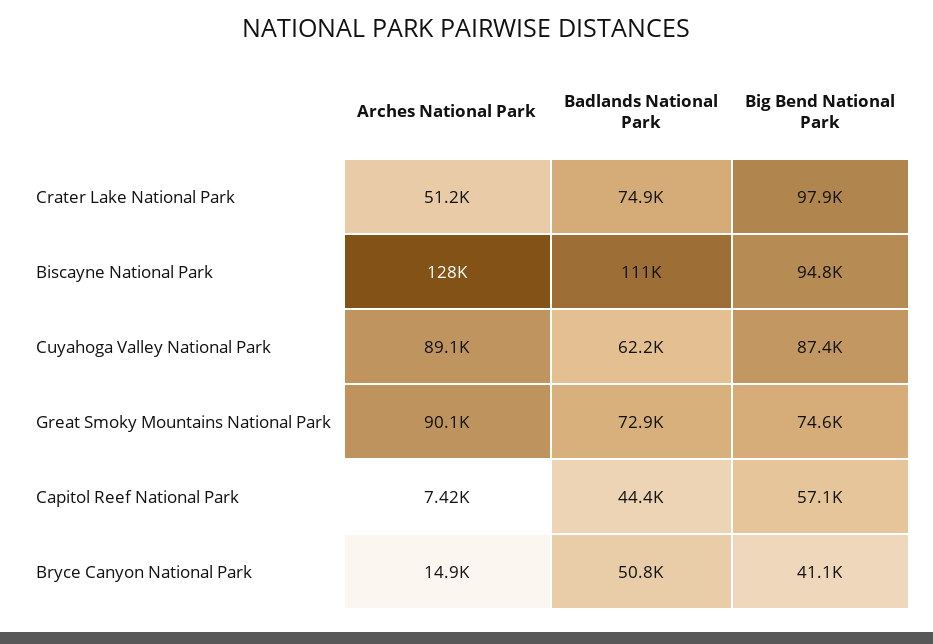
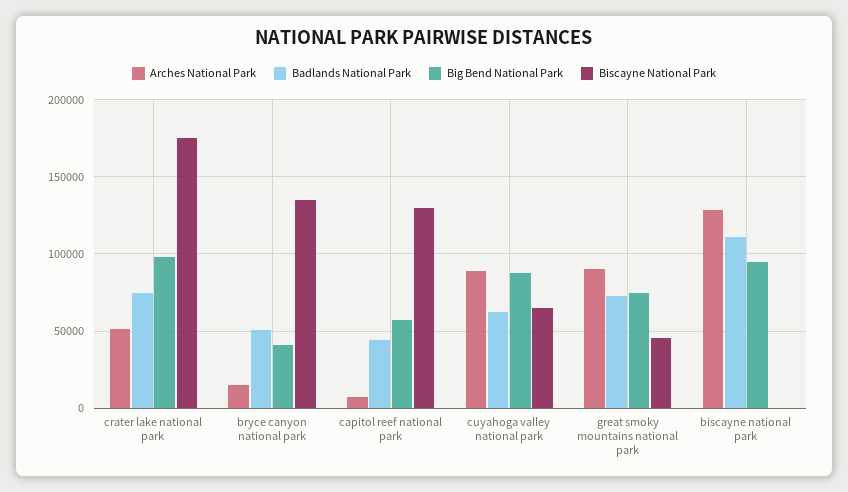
Biscayne National Park, Crater Lake National Park: none -> 175000
Biscayne National Park, Bryce Canyon National Park: none -> 135000
Biscayne National Park, Capitol Reef National Park: none -> 130000
Biscayne National Park, Cuyahoga Valley National Park: none -> 65000
Biscayne National Park, Great Smoky Mountains National Park: none -> 45000
Biscayne National Park, Biscayne National Park: none -> 0

